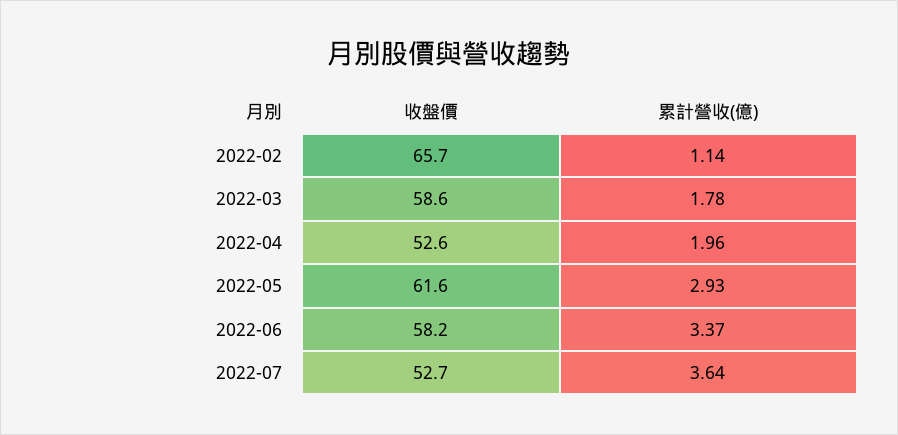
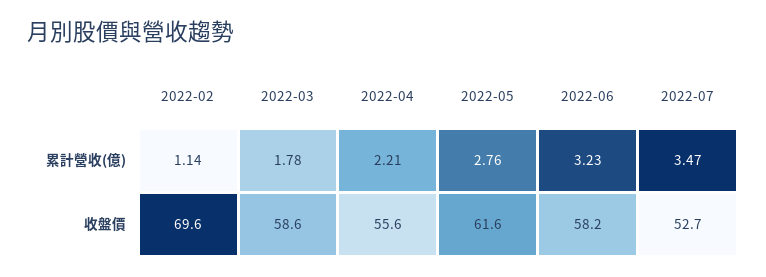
收盤價, 2022-02: 65.7 -> 69.6
收盤價, 2022-04: 52.6 -> 55.6
累計營收(億), 2022-04: 1.96 -> 2.21
累計營收(億), 2022-05: 2.93 -> 2.76
累計營收(億), 2022-06: 3.37 -> 3.23
累計營收(億), 2022-07: 3.64 -> 3.47

